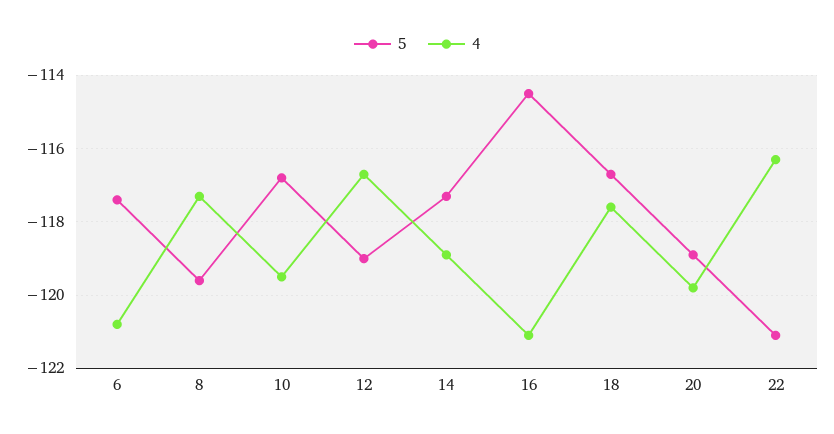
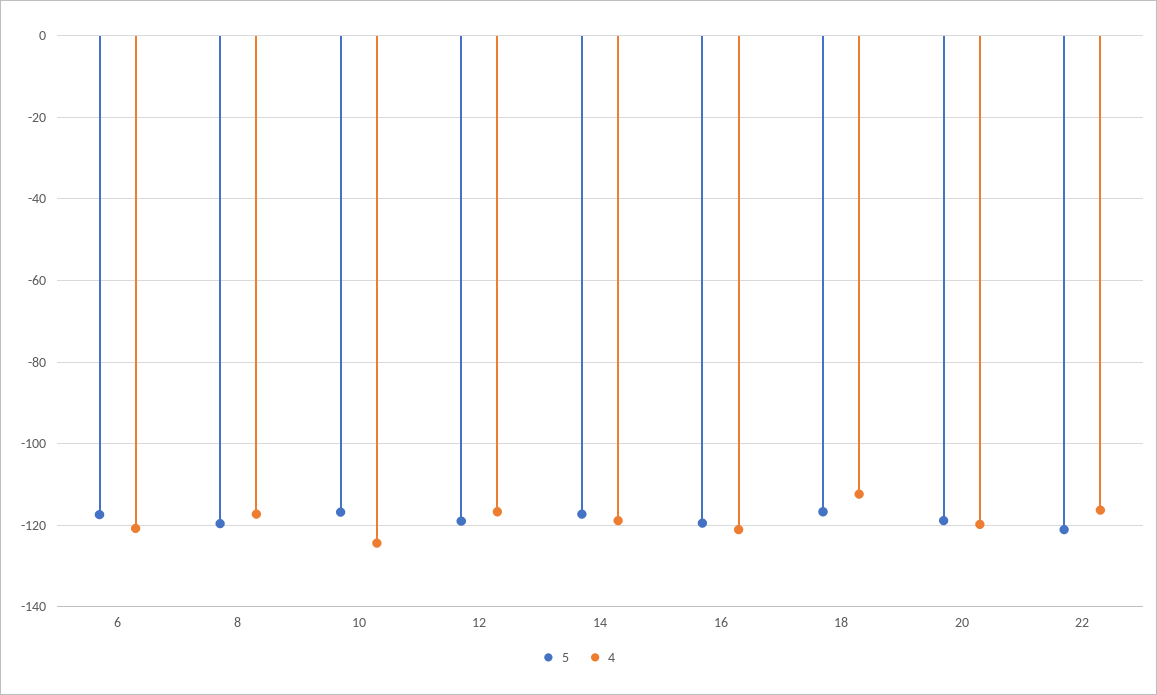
4, 10: -119.5 -> -124
5, 16: -114.5 -> -120
4, 18: -117.5 -> -112

